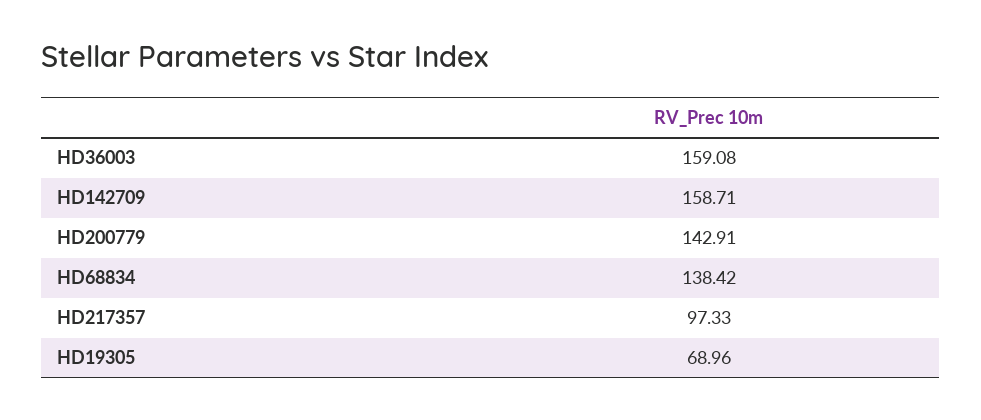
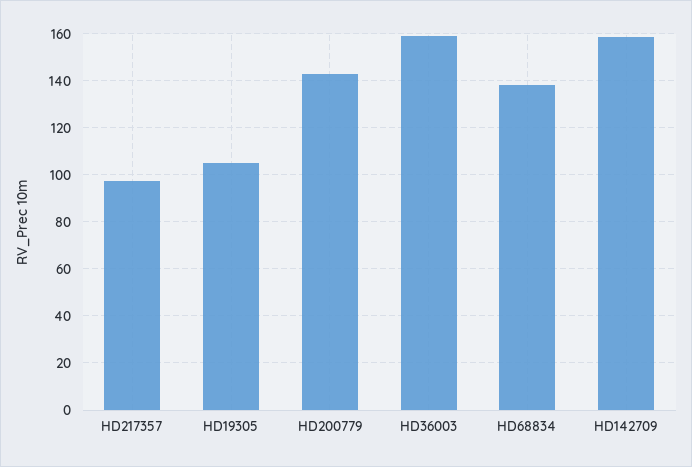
HD19305: 68.96 -> 105

